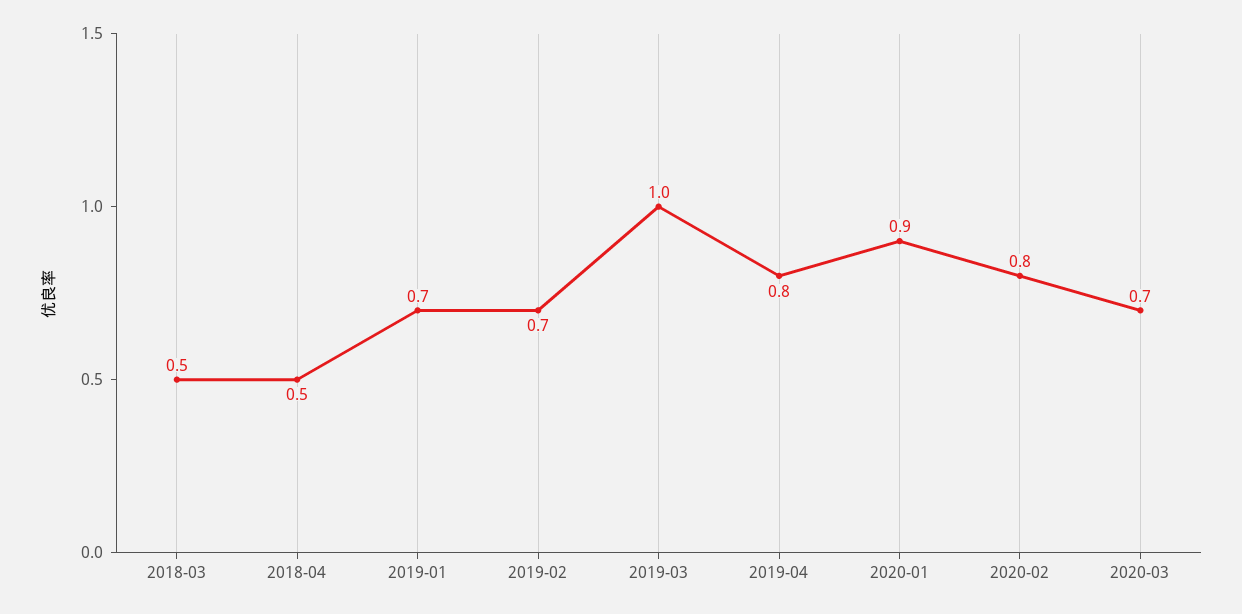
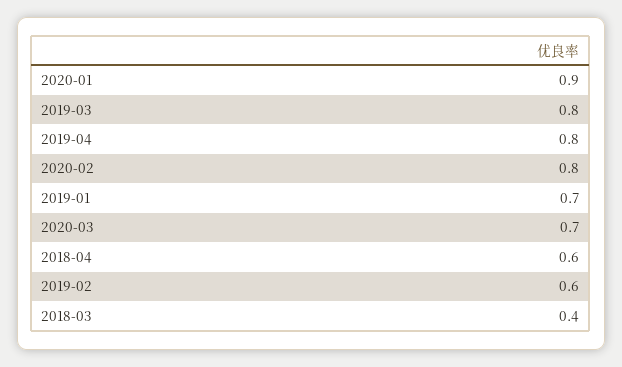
2018-03: 0.5 -> 0.4
2018-04: 0.5 -> 0.6
2019-02: 0.7 -> 0.6
2019-03: 1 -> 0.8

